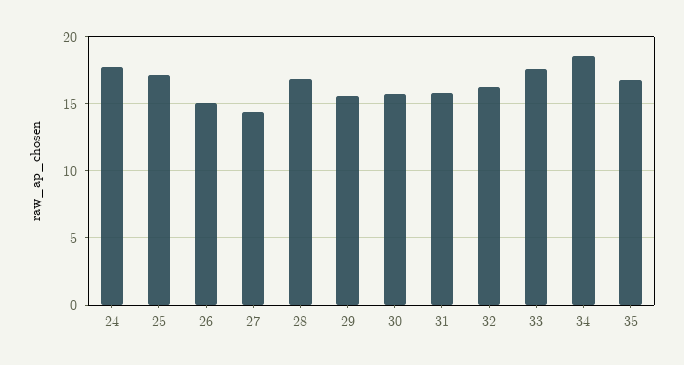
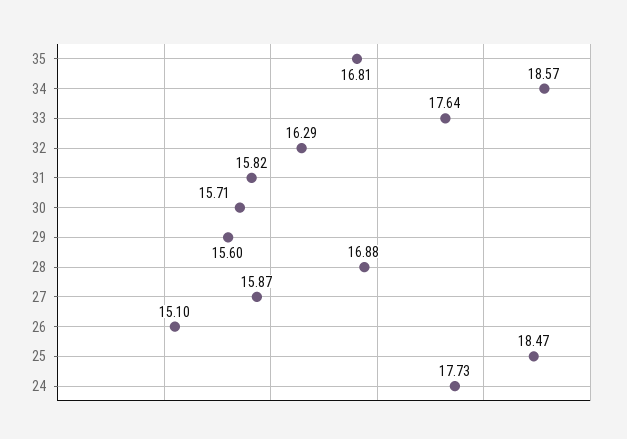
25: 17 -> 18.47
27: 14.5 -> 15.87

